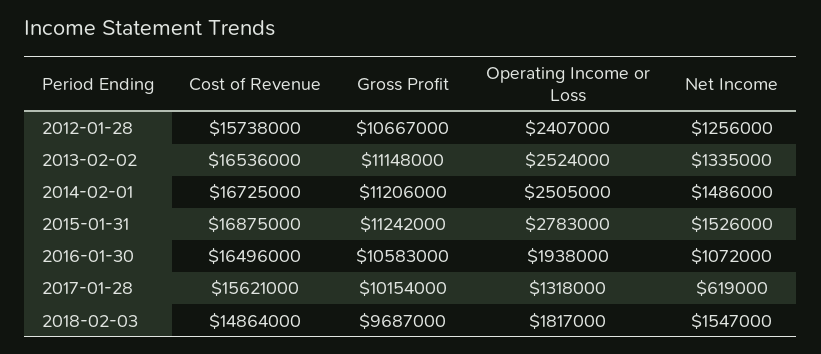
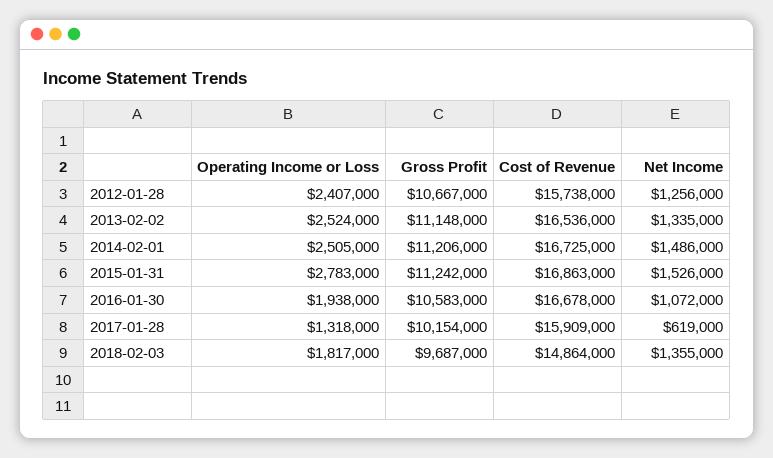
Cost of Revenue, 2015-01-31: 16875000 -> 16863000
Cost of Revenue, 2016-01-30: 16496000 -> 16678000
Cost of Revenue, 2017-01-28: 15621000 -> 15909000
Net Income, 2018-02-03: 1547000 -> 1355000

